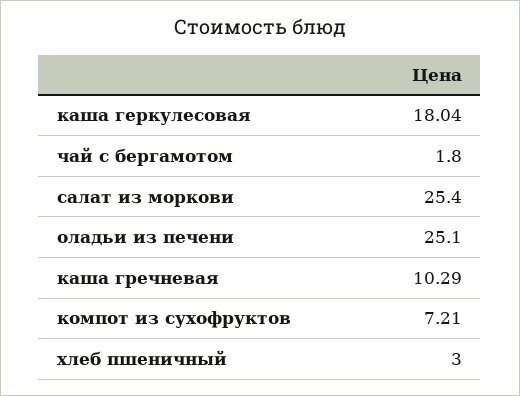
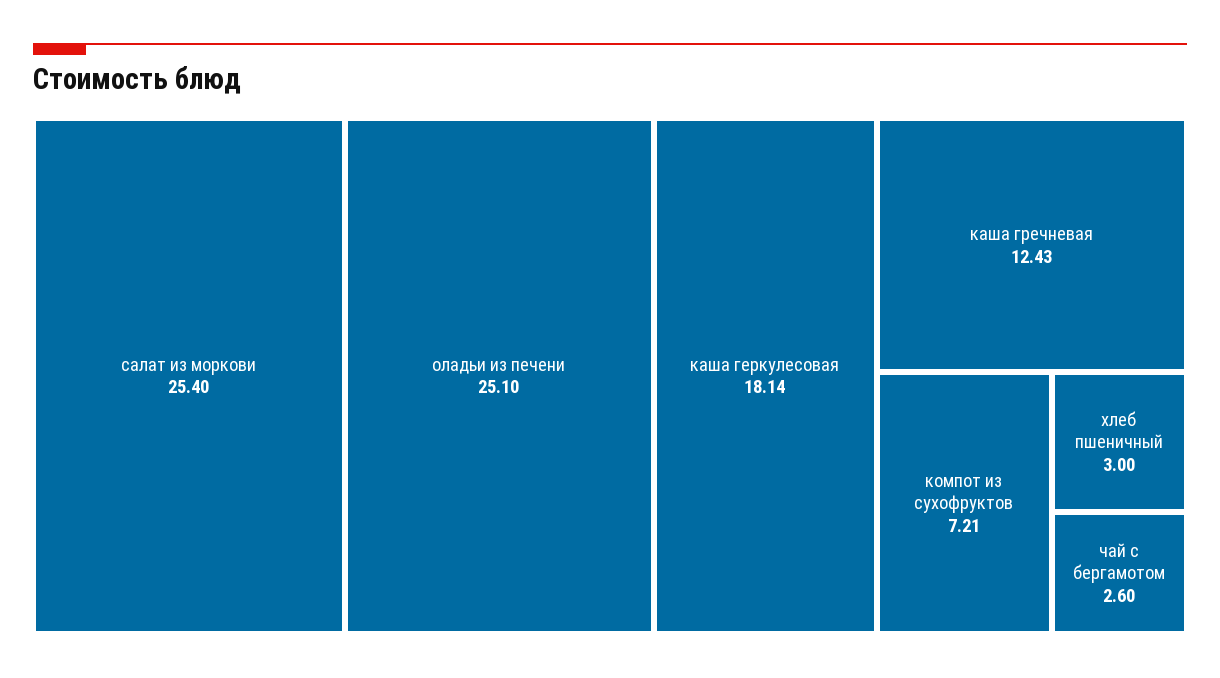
каша геркулесовая: 18.04 -> 18.14
чай с бергамотом: 1.8 -> 2.6
каша гречневая: 10.29 -> 12.43

